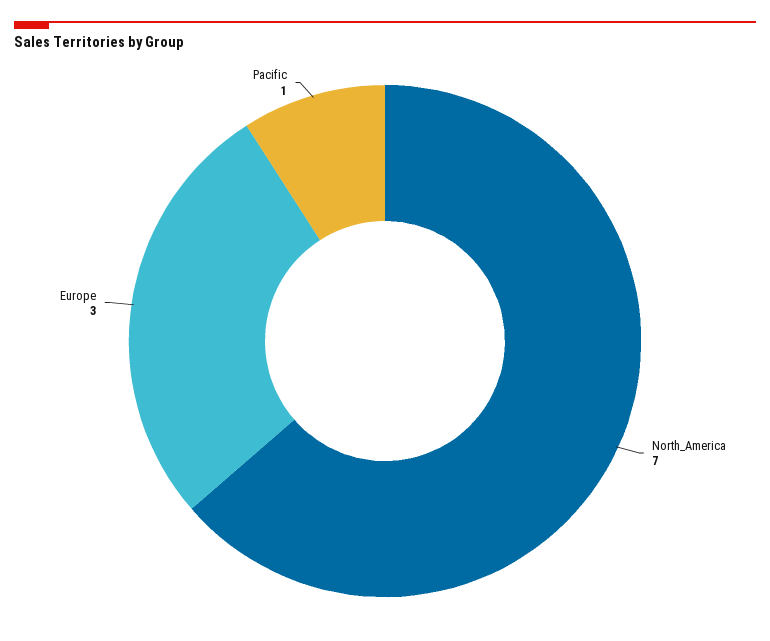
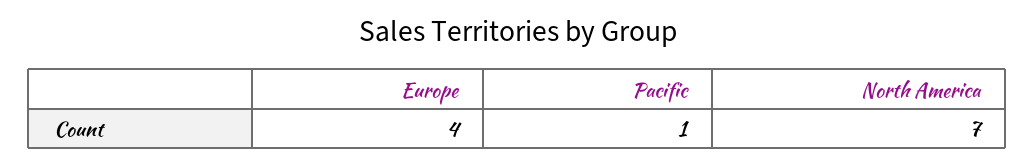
Europe: 3 -> 4

